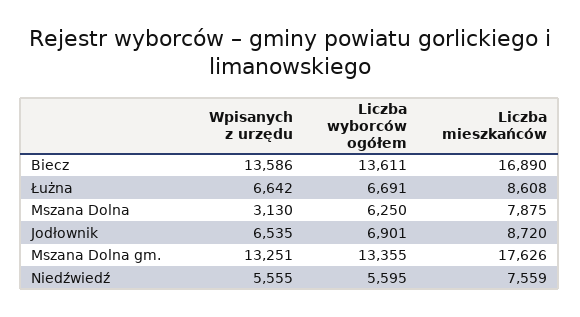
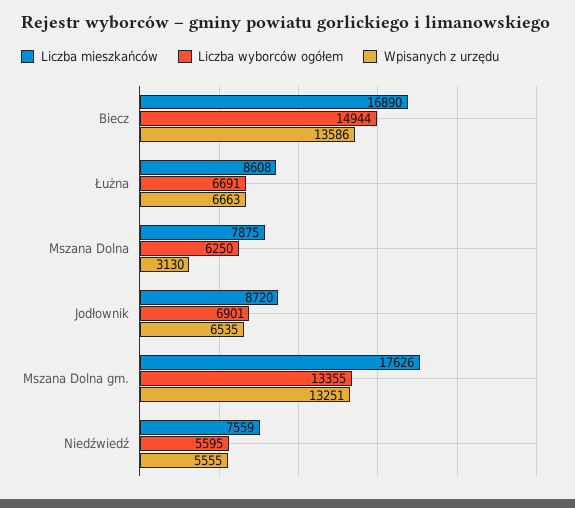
Liczba wyborców ogółem, Biecz: 13611 -> 14944
Wpisanych z urzędu, Łużna: 6642 -> 6663

